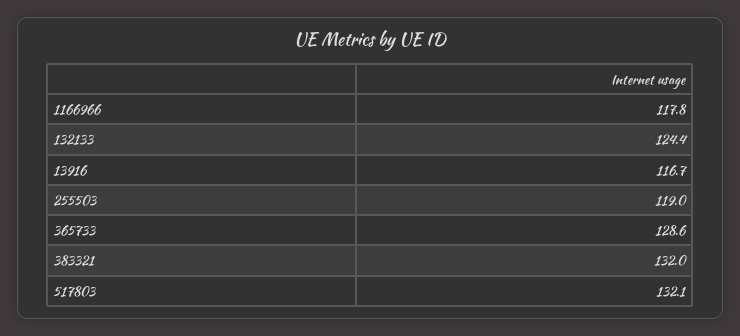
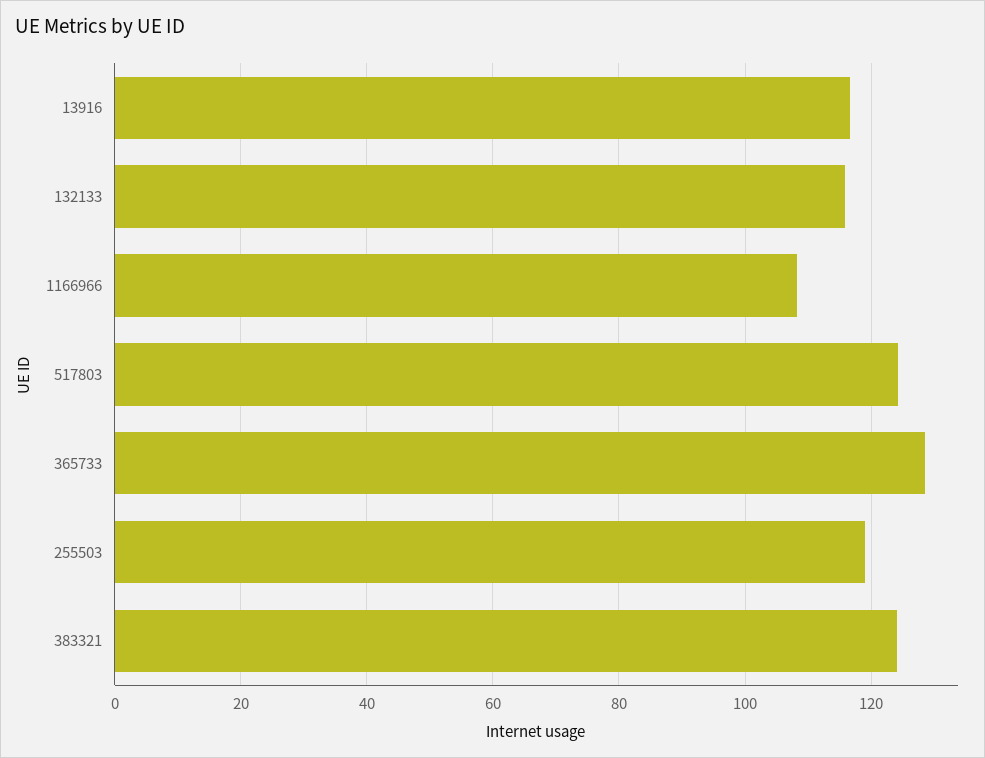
1166966: 117.8 -> 108
132133: 124.4 -> 116
383321: 132 -> 124
517803: 132.1 -> 124

